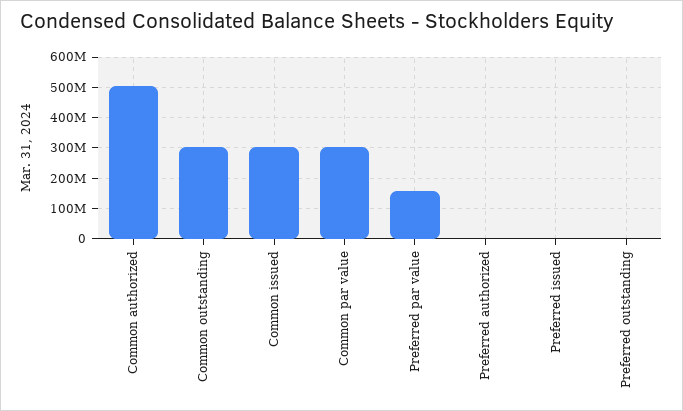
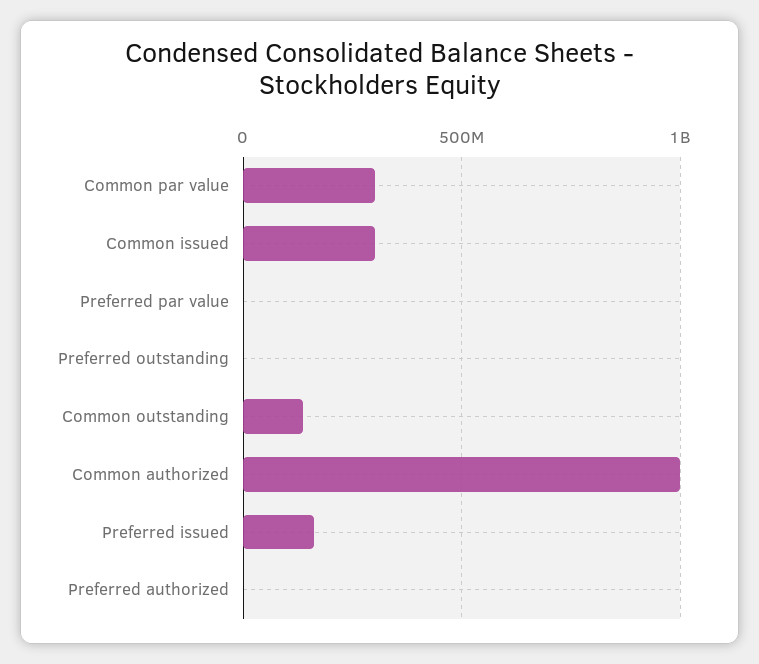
Common authorized: 500000000 -> 1000000000
Common outstanding: 300000000 -> 150000000
Preferred par value: 160000000 -> 0
Preferred issued: 0 -> 150000000

